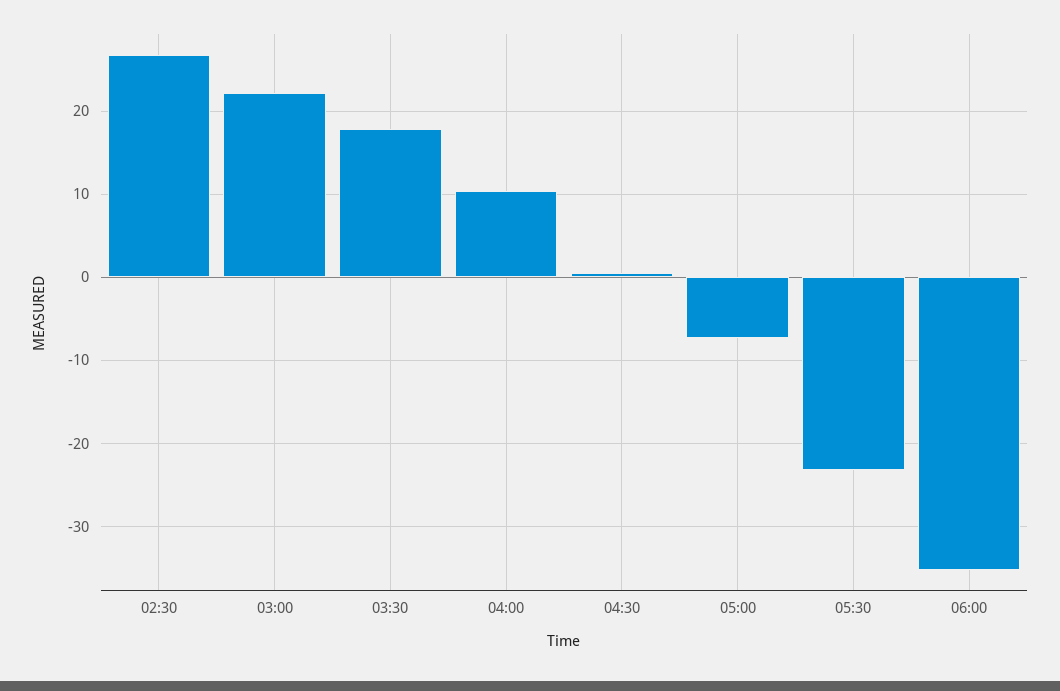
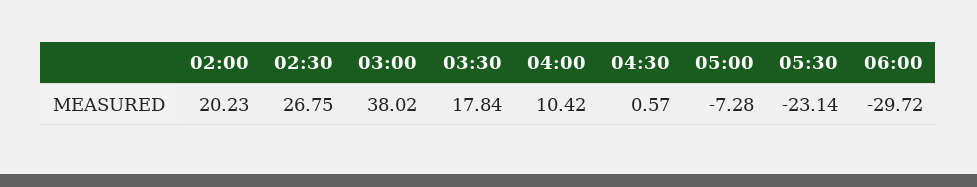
03:00: 22 -> 38.02
06:00: -35 -> -29.72
02:00: none -> 20.23

